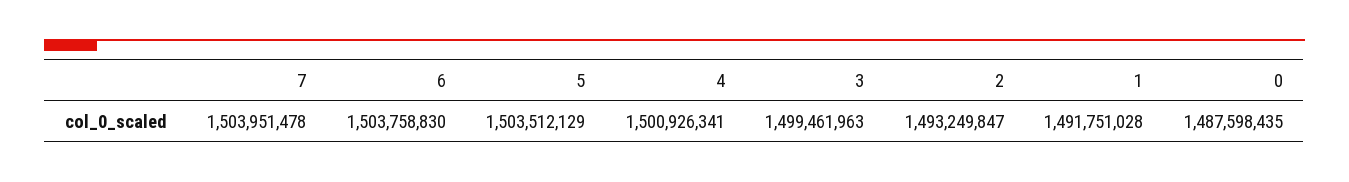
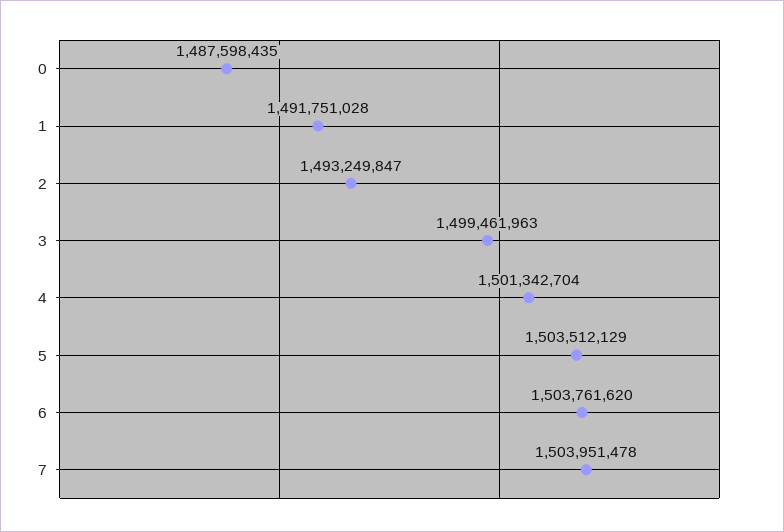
6: 1503758830 -> 1503761620
4: 1500926341 -> 1501342704

